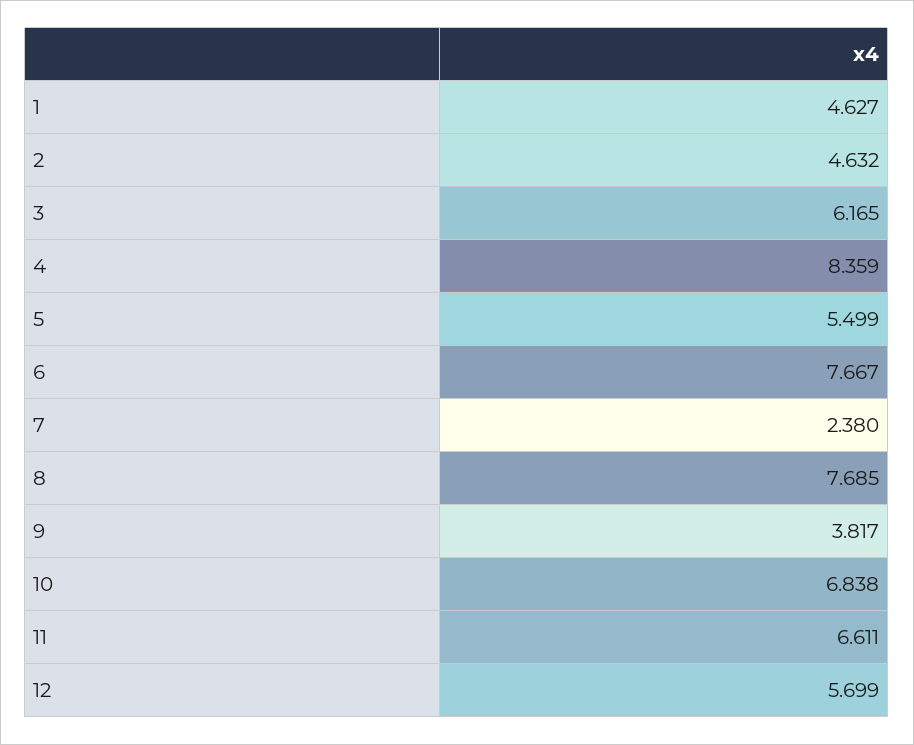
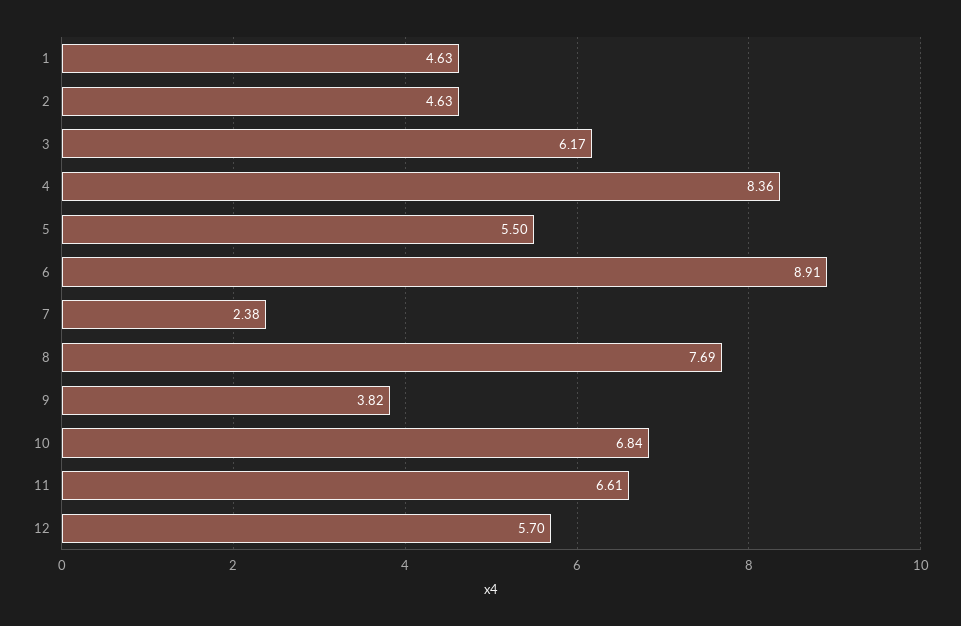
6: 7.667 -> 8.91

